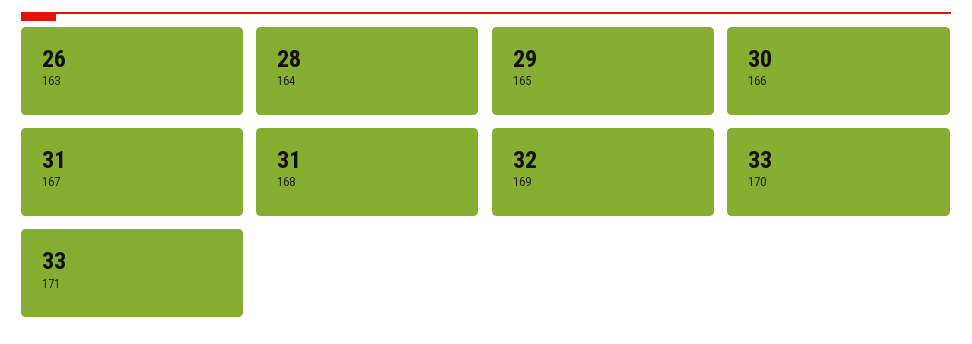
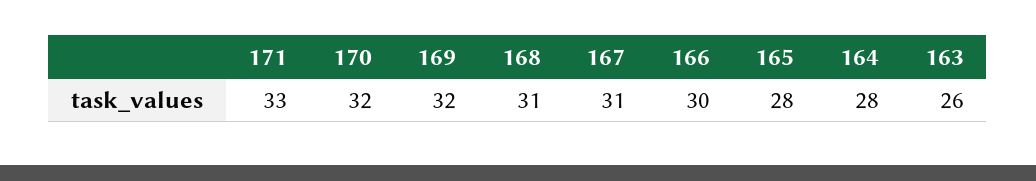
165: 29 -> 28
170: 33 -> 32

